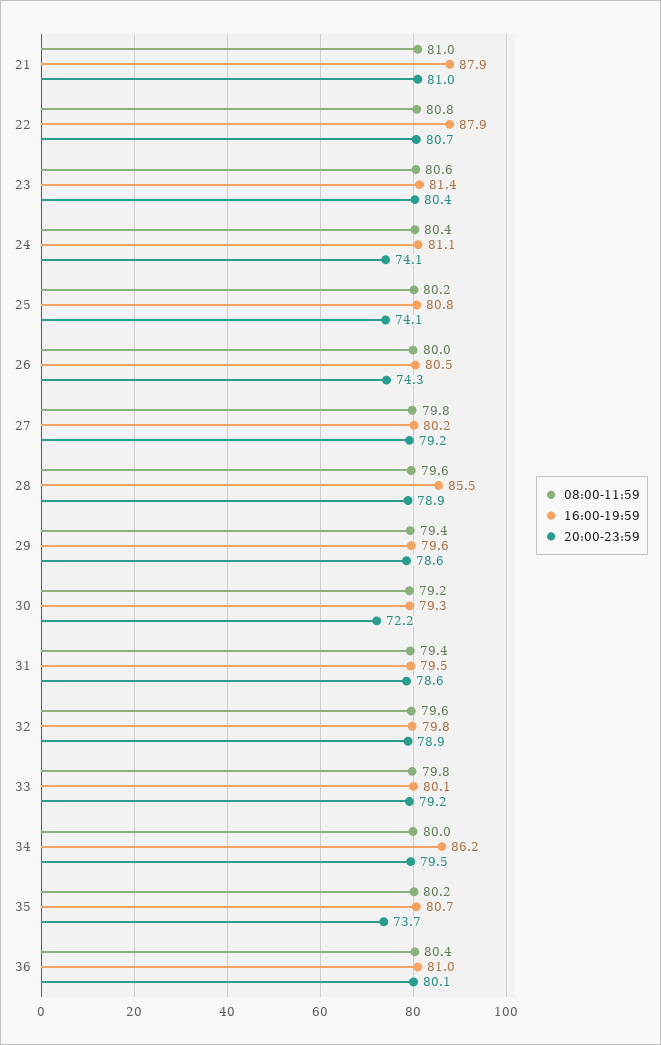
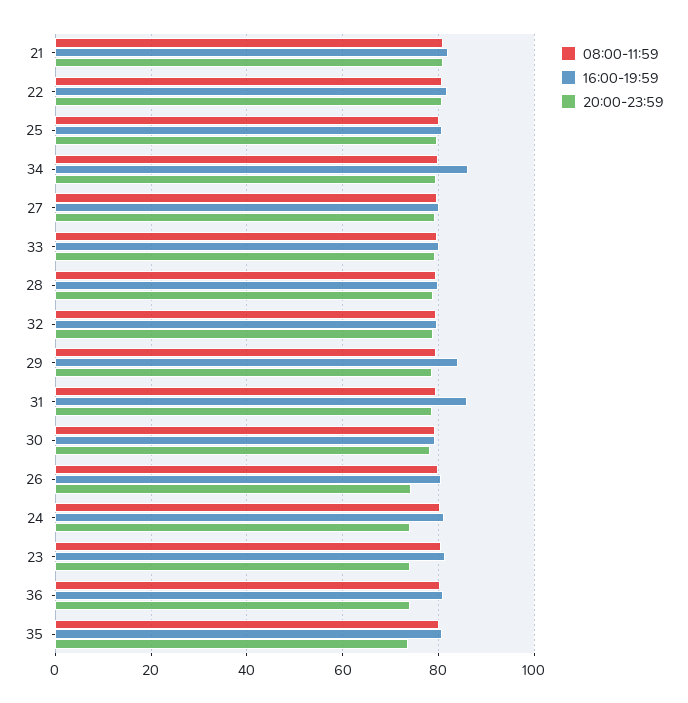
16:00-19:59, 21: 87.9 -> 82
16:00-19:59, 22: 87.9 -> 82
20:00-23:59, 23: 80.4 -> 74
20:00-23:59, 25: 74.1 -> 80
16:00-19:59, 28: 85.5 -> 80
16:00-19:59, 29: 79.6 -> 84
20:00-23:59, 30: 72.2 -> 78
16:00-19:59, 31: 79.5 -> 86
20:00-23:59, 36: 80.1 -> 74

